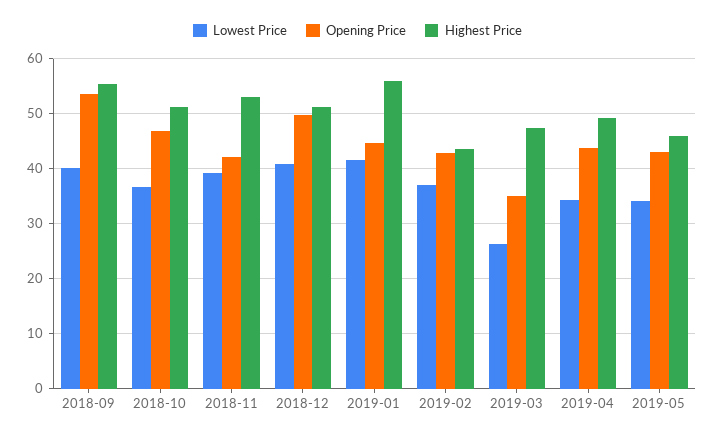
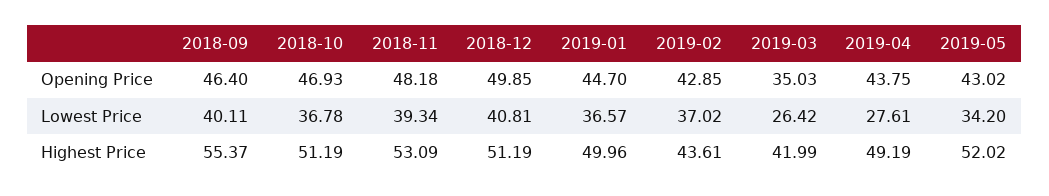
Opening Price, 2018-09: 54 -> 46.4
Opening Price, 2018-11: 42 -> 48.18
Lowest Price, 2019-01: 42 -> 36.57
Highest Price, 2019-01: 56 -> 49.96
Highest Price, 2019-03: 48 -> 41.99
Lowest Price, 2019-04: 34 -> 27.61
Highest Price, 2019-05: 46 -> 52.02

